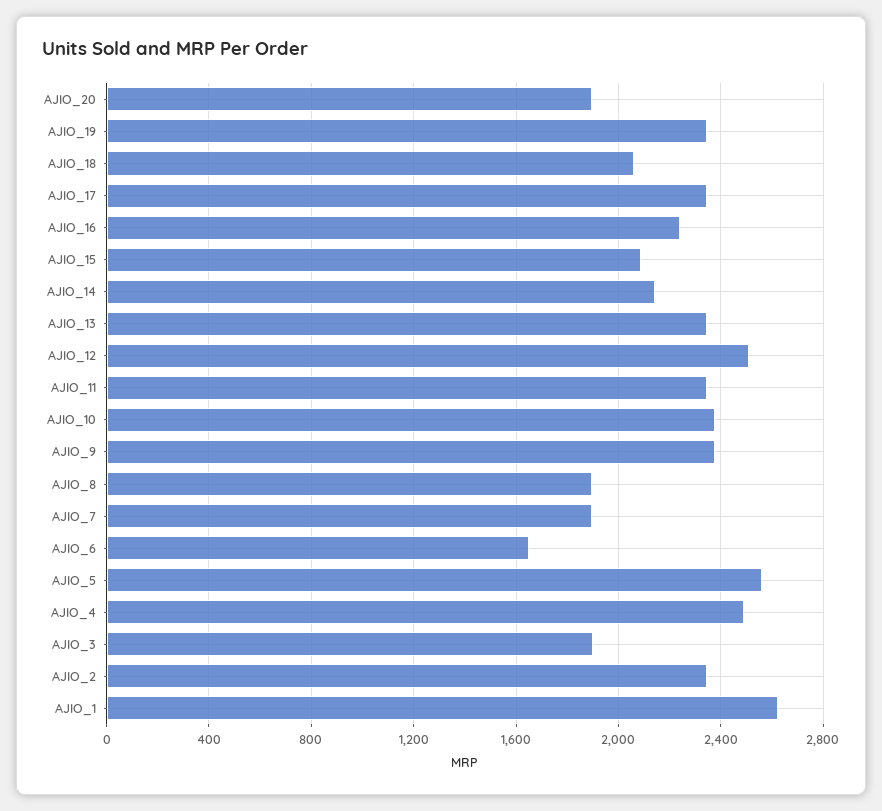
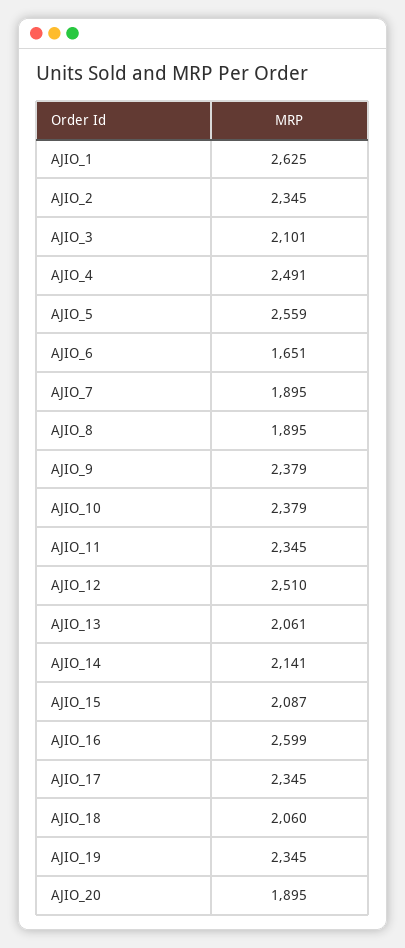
AJIO_16: 2250 -> 2599
AJIO_13: 2350 -> 2061
AJIO_3: 1900 -> 2101

